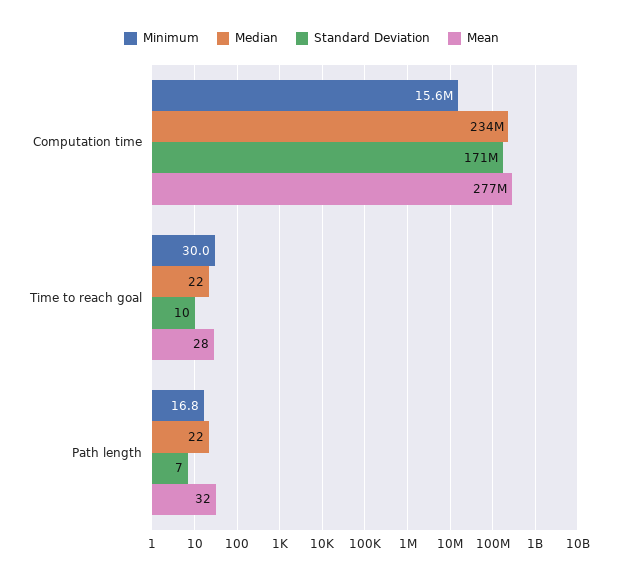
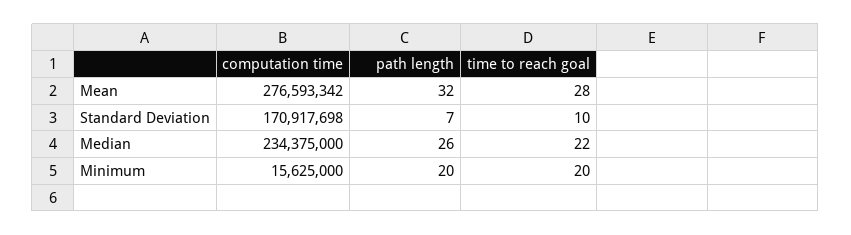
Minimum, Time to reach goal: 30 -> 20
Minimum, Path length: 16.8 -> 20
Median, Path length: 22 -> 26

